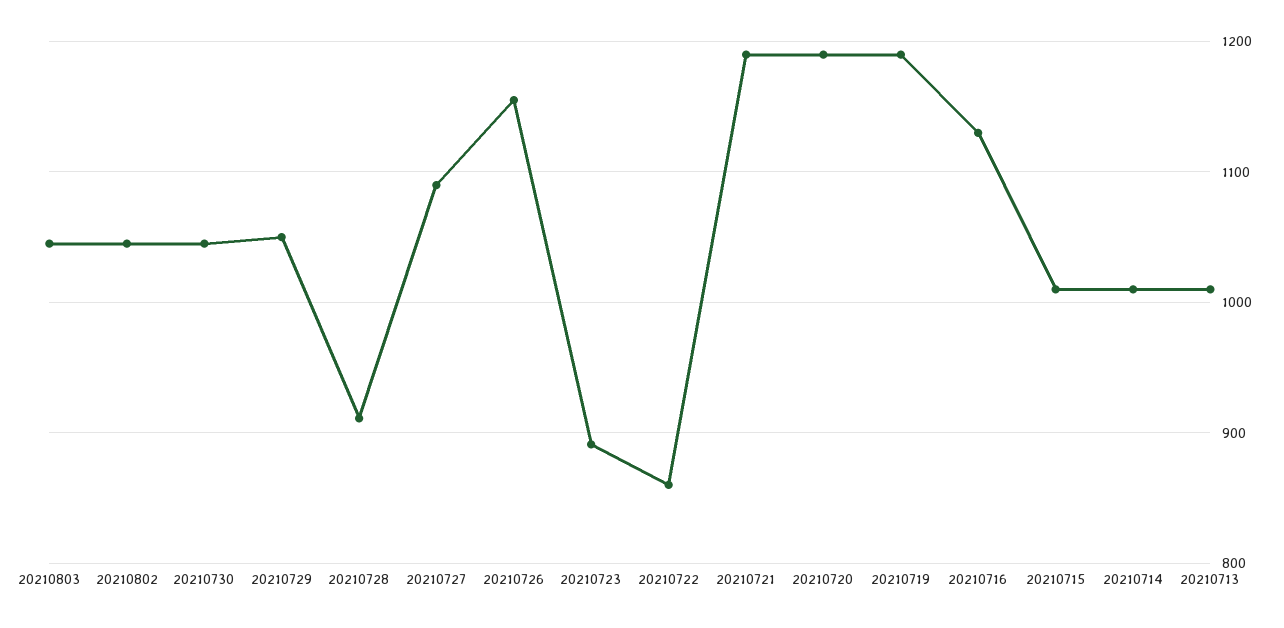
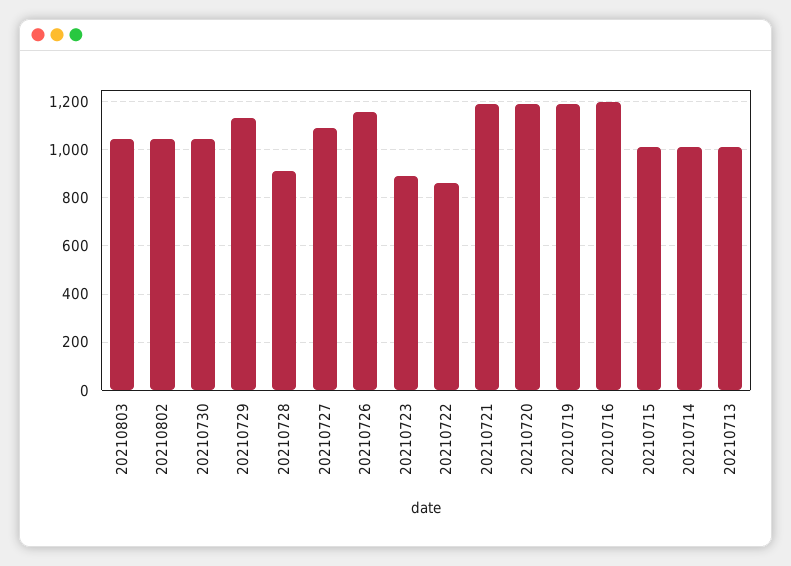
20210729: 1050 -> 1125
20210716: 1130 -> 1200

